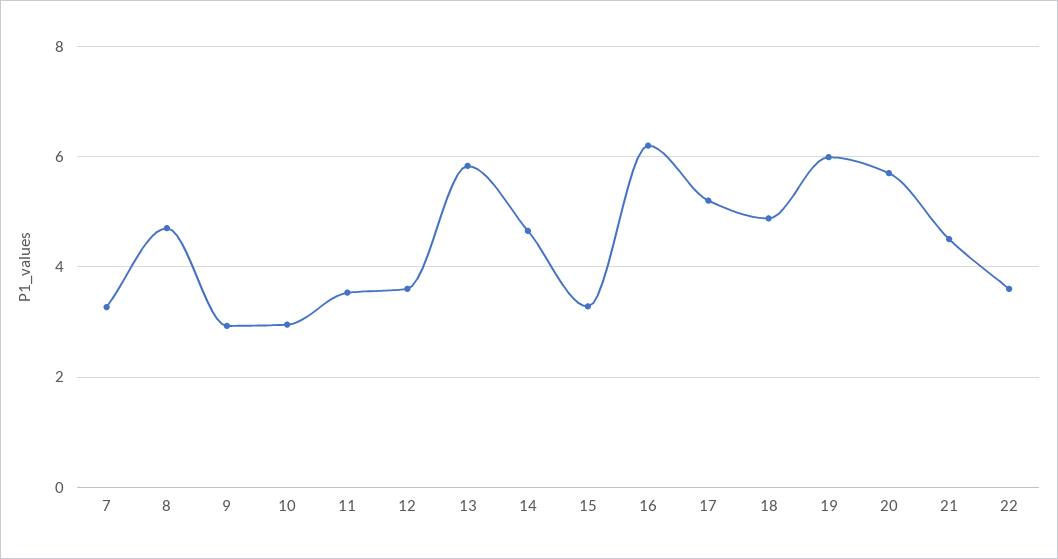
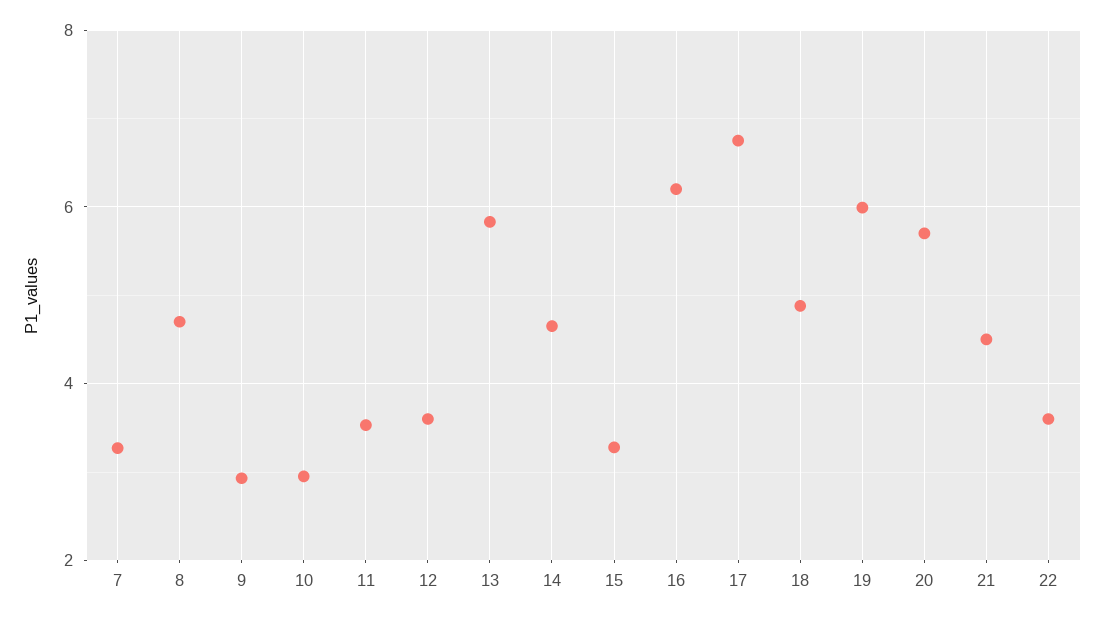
17: 5.2 -> 6.8

